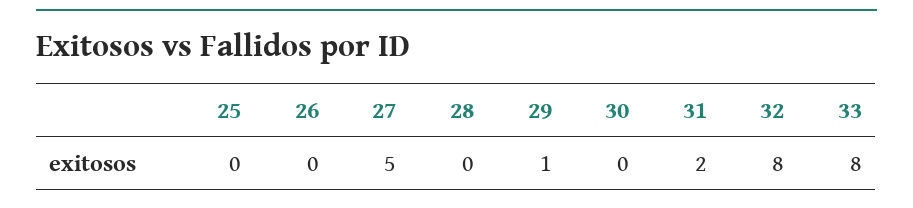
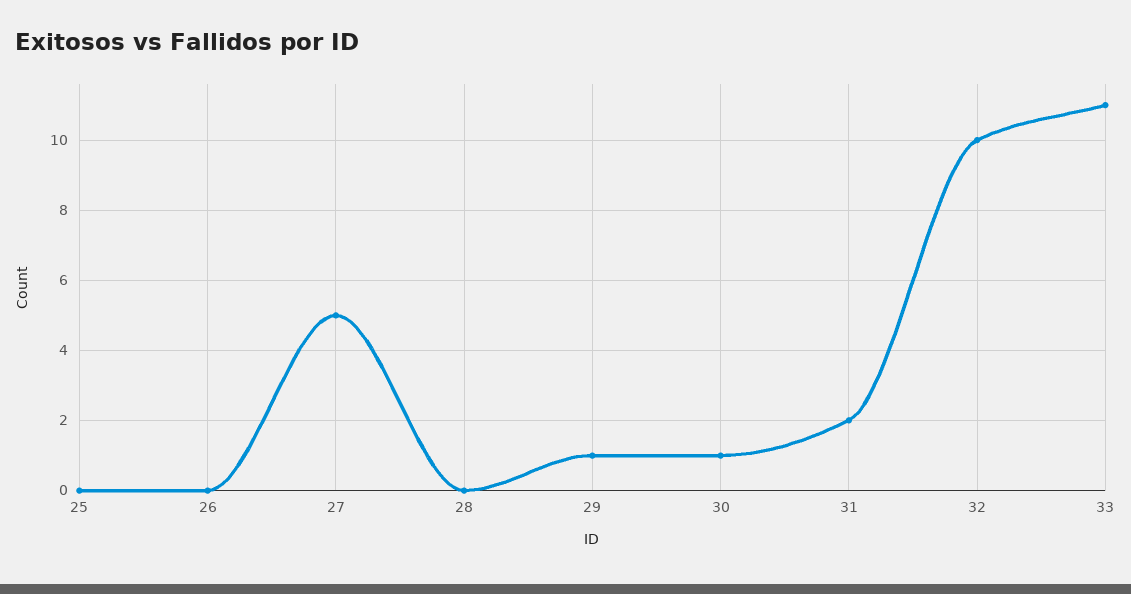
30: 0 -> 1
32: 8 -> 10
33: 8 -> 11

